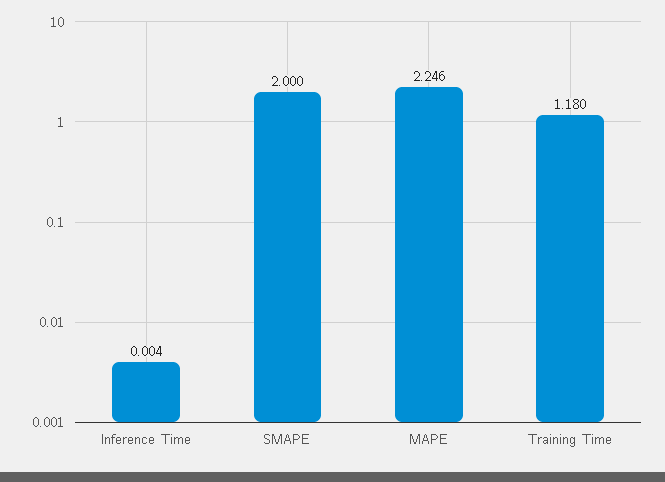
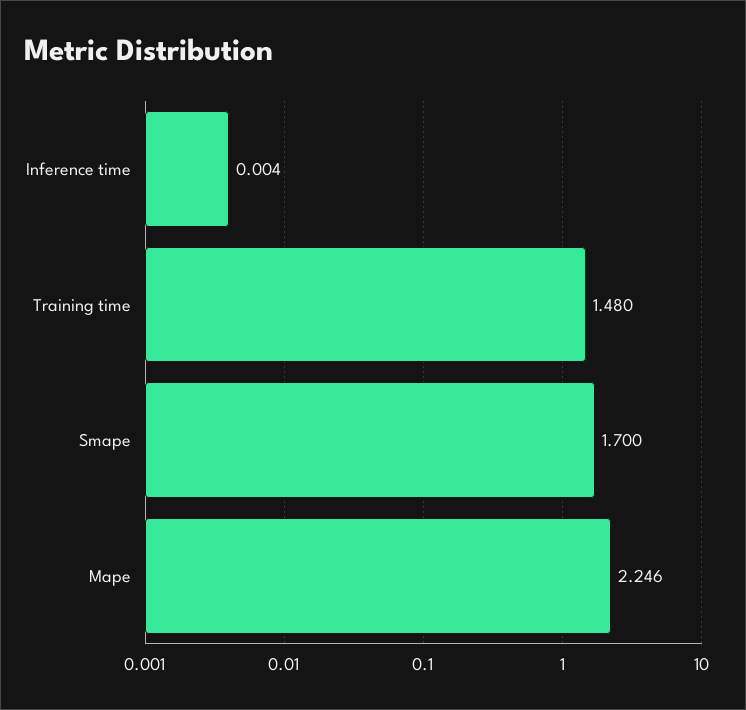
SMAPE: 2 -> 1.7
Training Time: 1.18 -> 1.48

